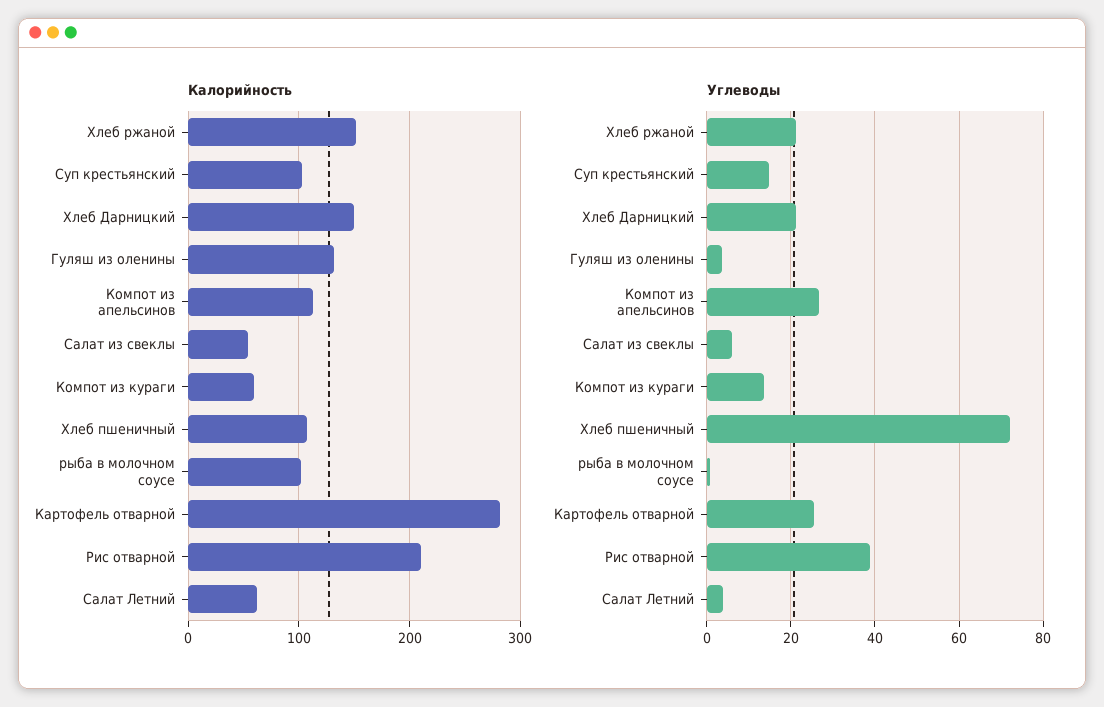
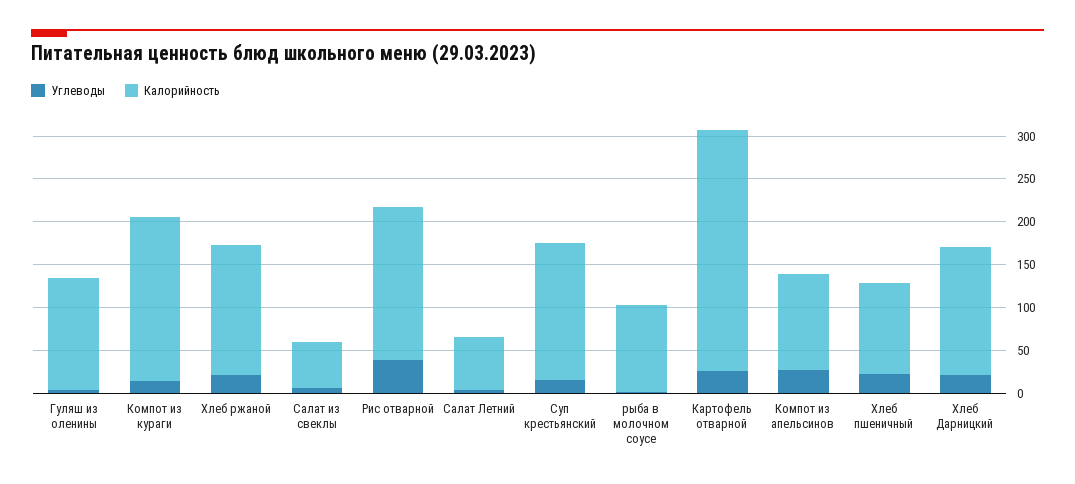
Калорийность, Суп крестьянский: 100 -> 160
Калорийность, Компот из кураги: 60 -> 190
Калорийность, Рис отварной: 210 -> 180
Углеводы, Хлеб пшеничный: 72 -> 20

